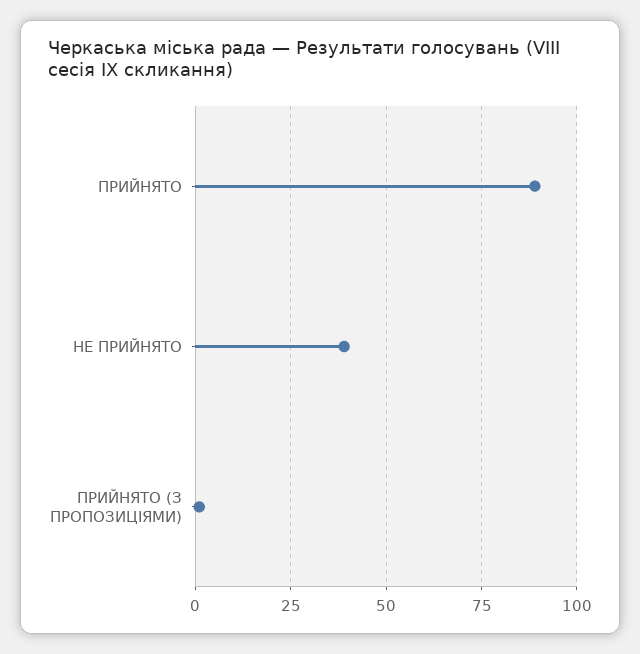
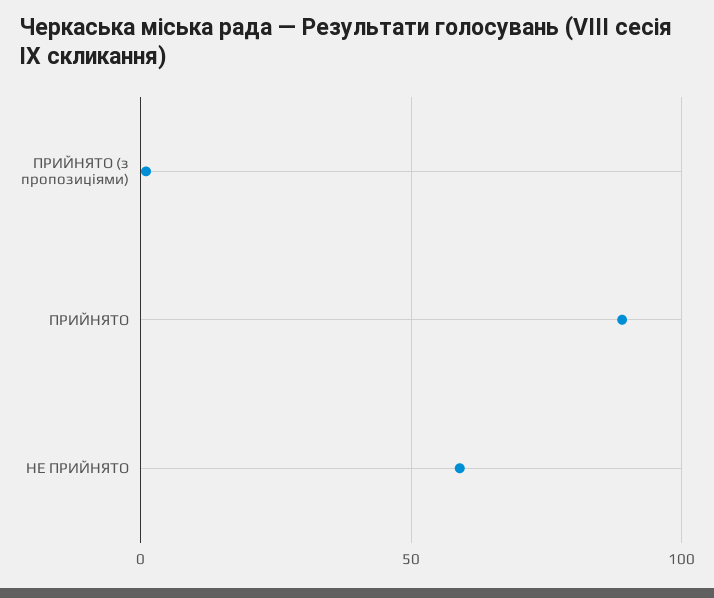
НЕ ПРИЙНЯТО: 40 -> 60

